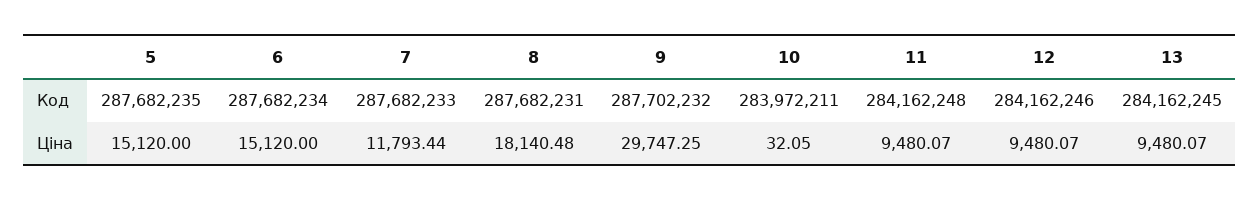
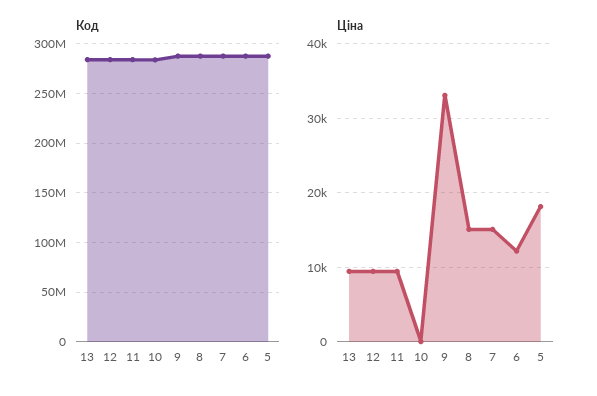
Ціна, 5: 15120 -> 18000
Ціна, 6: 15120 -> 12000
Ціна, 7: 11793.44 -> 15000
Ціна, 8: 18140.48 -> 15000
Ціна, 9: 29747.25 -> 33000

